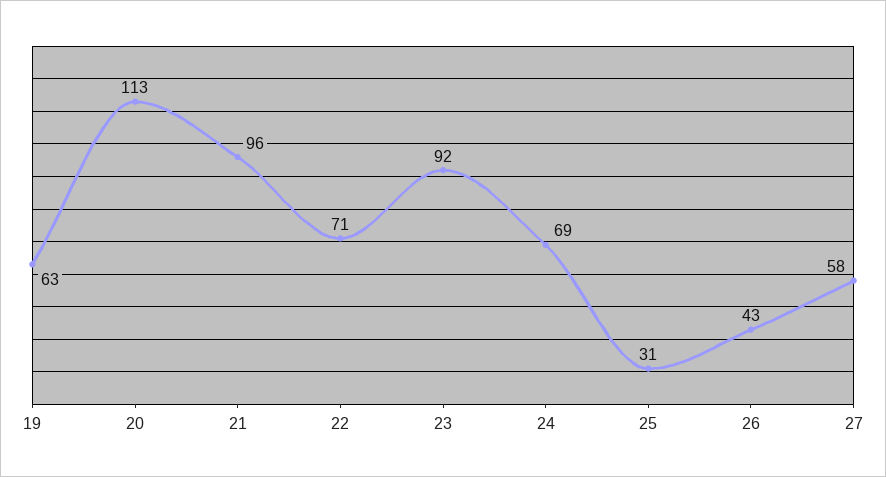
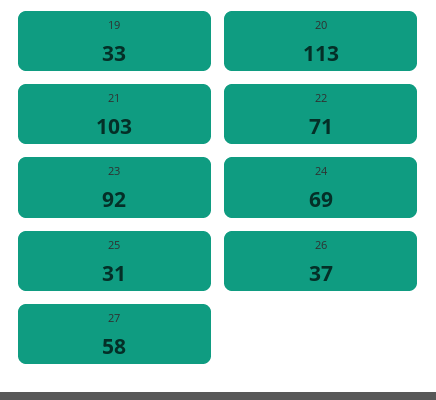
19: 63 -> 33
21: 96 -> 103
26: 43 -> 37

